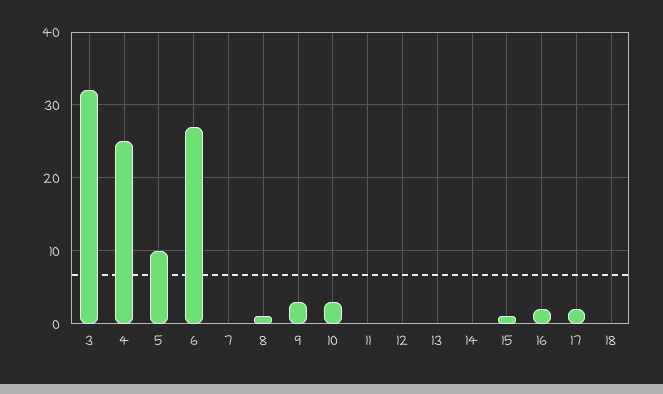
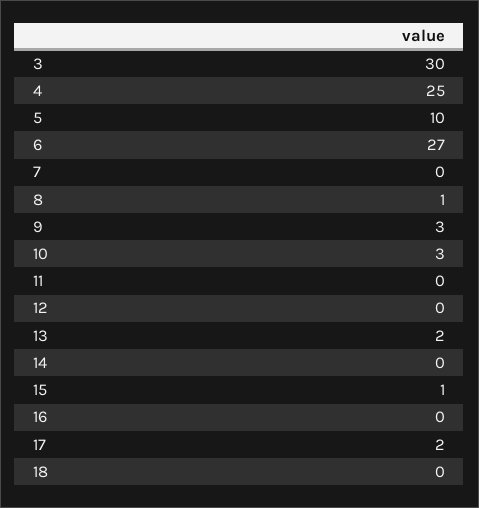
3: 32 -> 30
13: 0 -> 2
16: 2 -> 0

